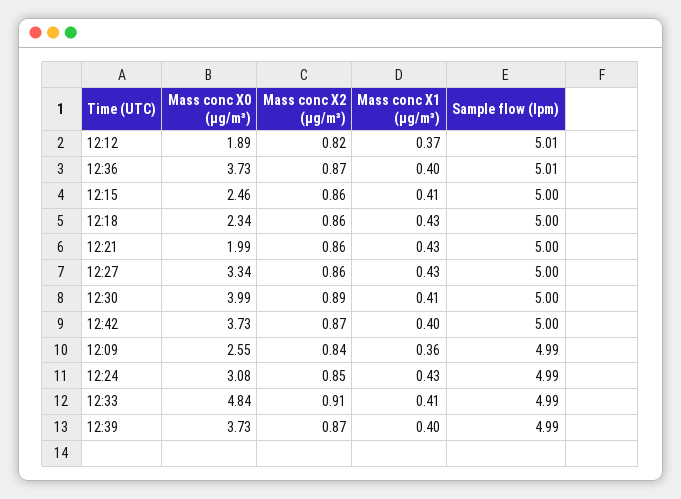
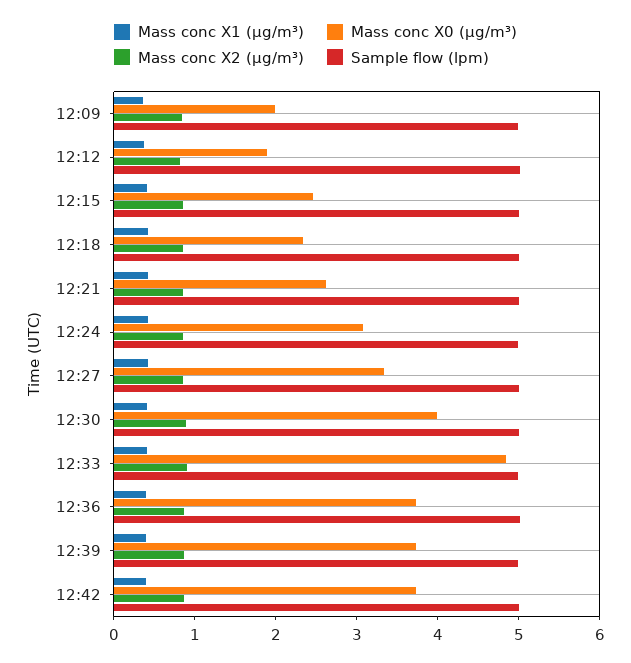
Mass conc X0 (μg/m³), 12:21: 1.99 -> 2.6
Mass conc X0 (μg/m³), 12:09: 2.55 -> 2

